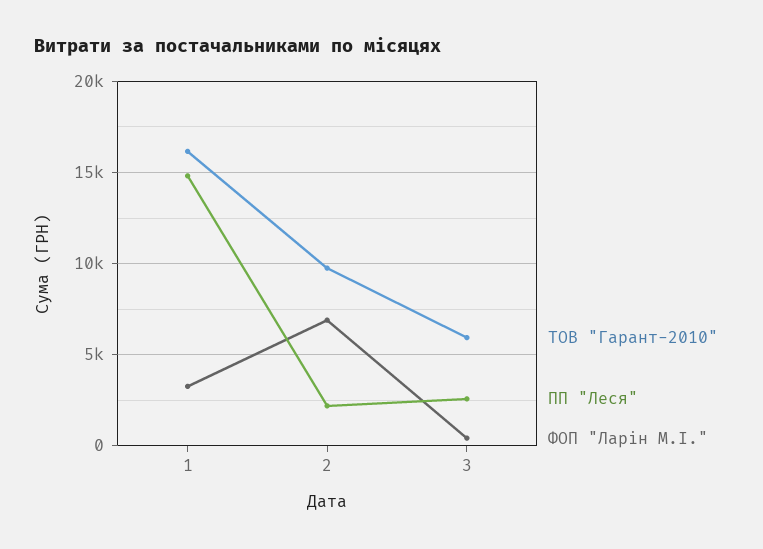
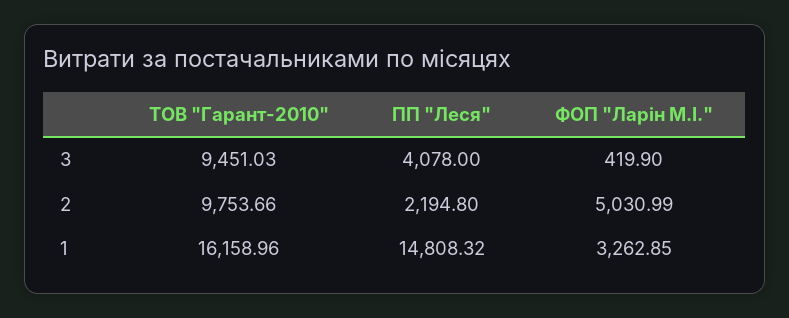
ФОП "Ларін М.І.", 2: 7000 -> 5030.99
ТОВ "Гарант-2010", 3: 6000 -> 9451.03
ПП "Леся", 3: 2500 -> 4078

